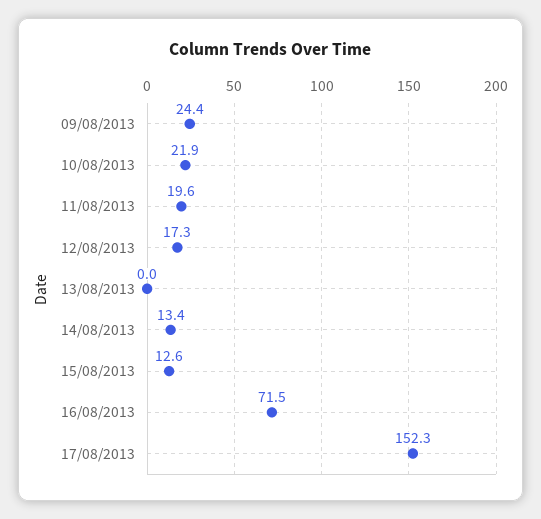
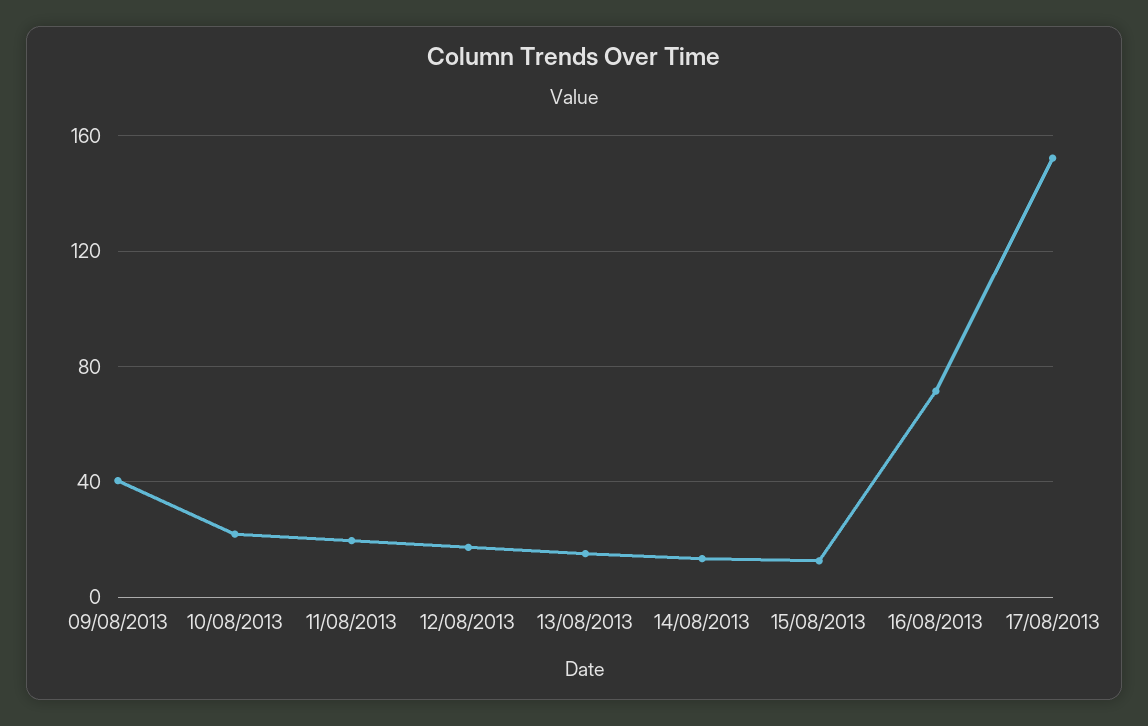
09/08/2013: 24.4 -> 40
13/08/2013: 0 -> 15

